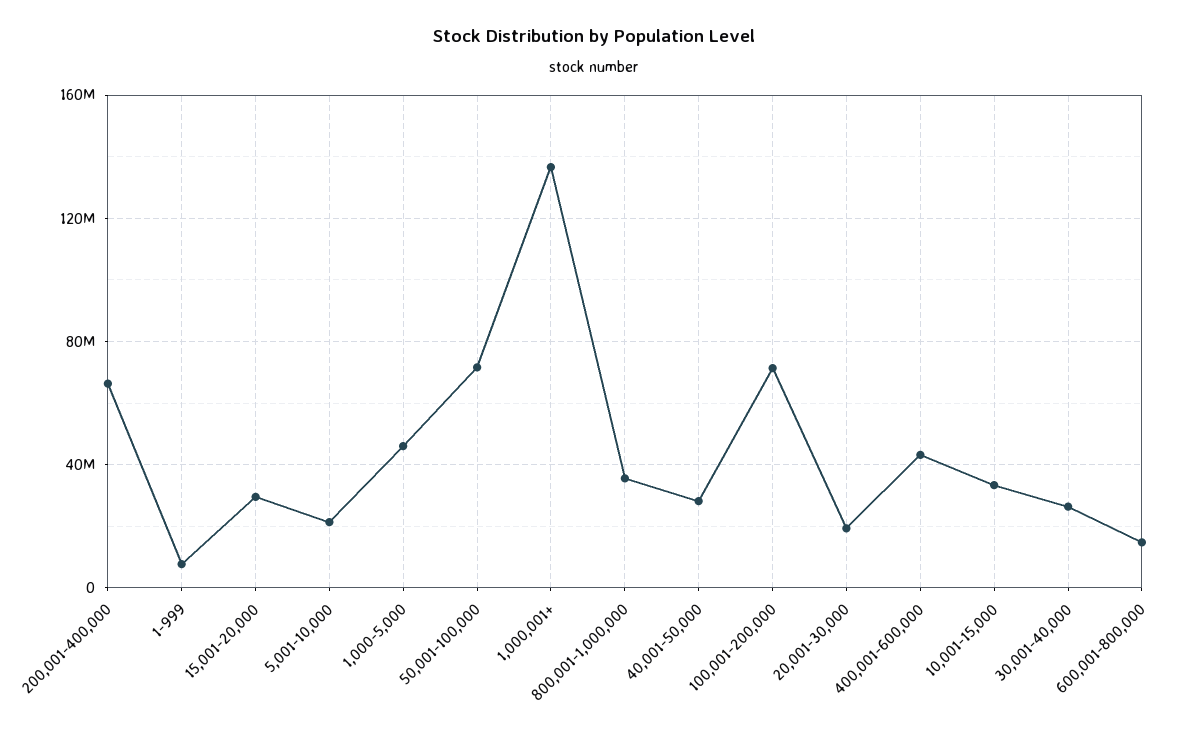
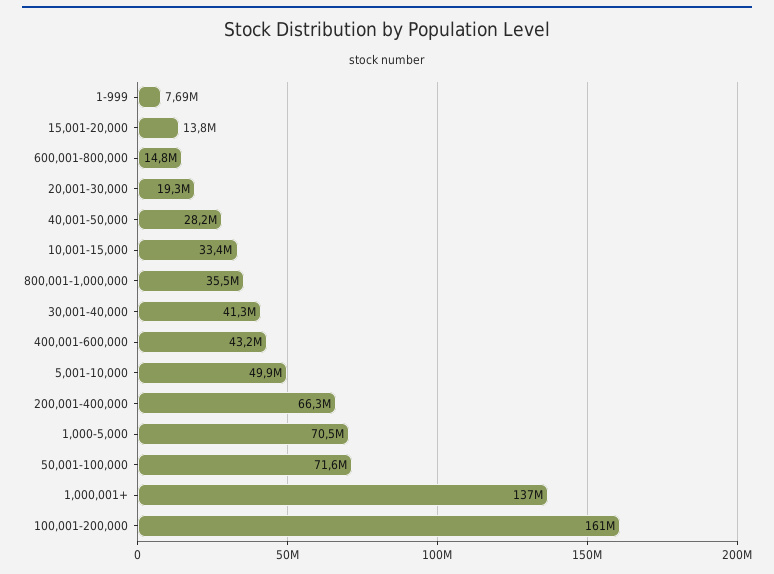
15,001-20,000: 30000000 -> 13800000
5,001-10,000: 20000000 -> 49900000
1,000-5,000: 45000000 -> 70500000
100,001-200,000: 70000000 -> 161000000
30,001-40,000: 25000000 -> 41300000

